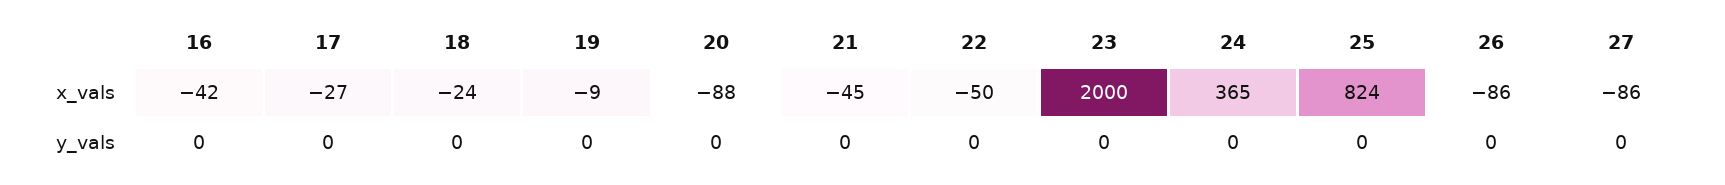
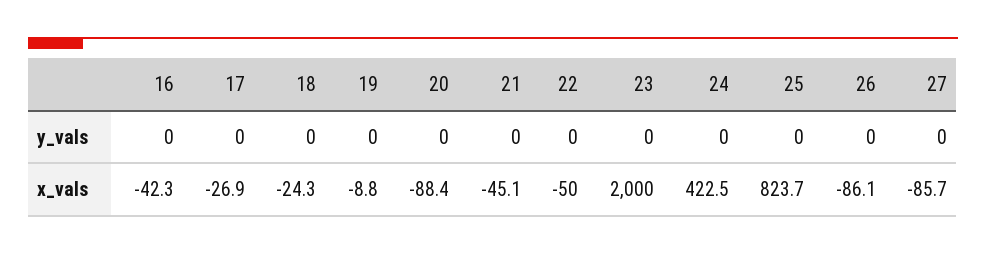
24, x_vals: 365 -> 422.5

